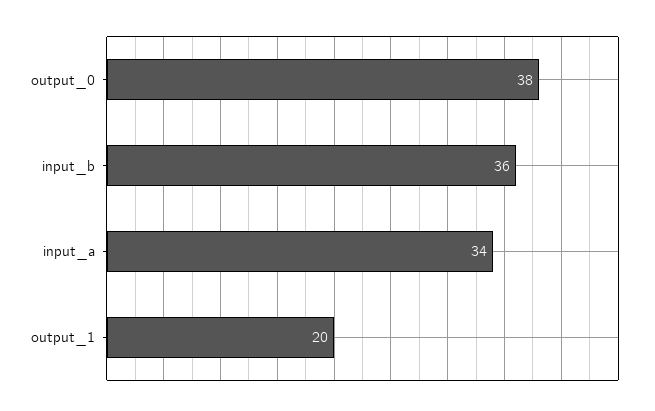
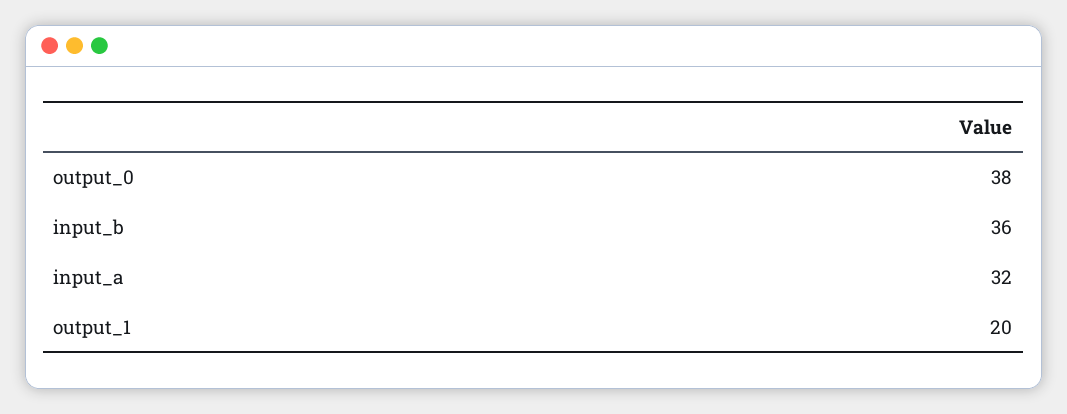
input_a: 34 -> 32

